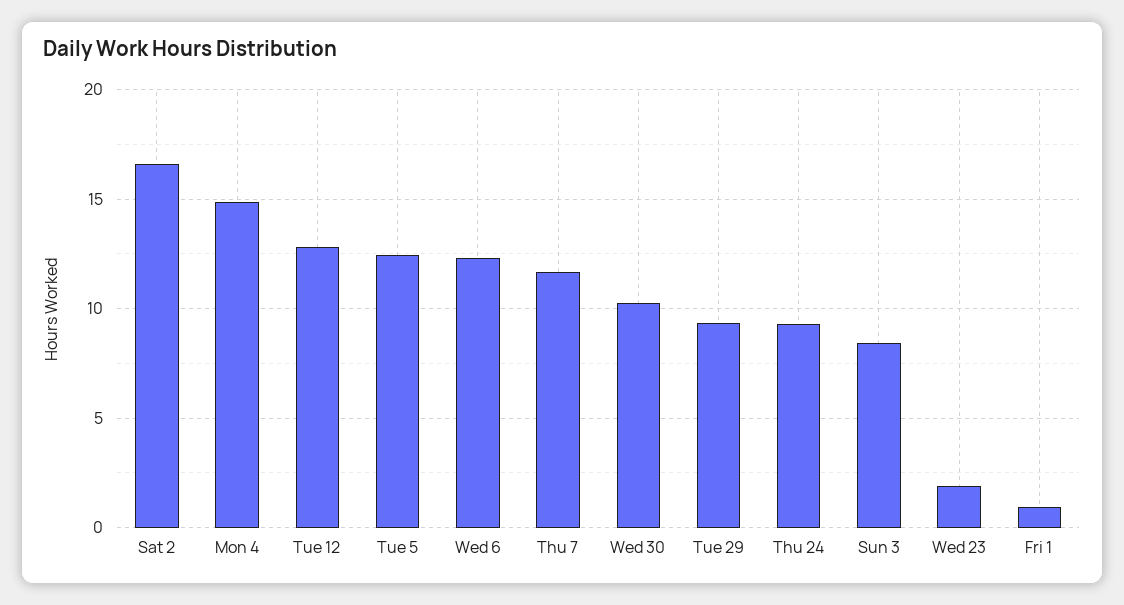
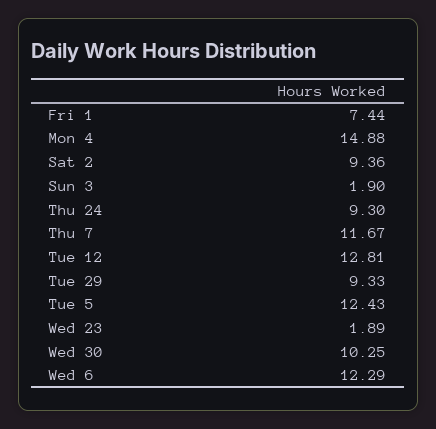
Sat 2: 16.5 -> 9.36
Sun 3: 8.5 -> 1.9
Fri 1: 1 -> 7.44

